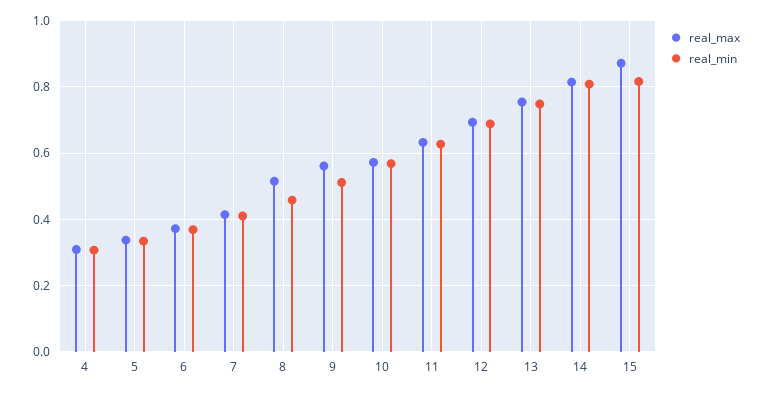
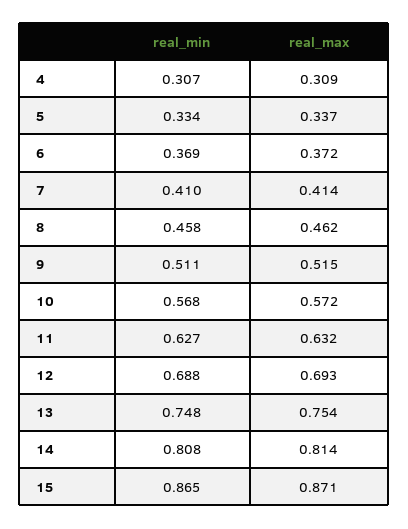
real_max, 8: 0.52 -> 0.462
real_max, 9: 0.56 -> 0.515
real_min, 15: 0.82 -> 0.865

